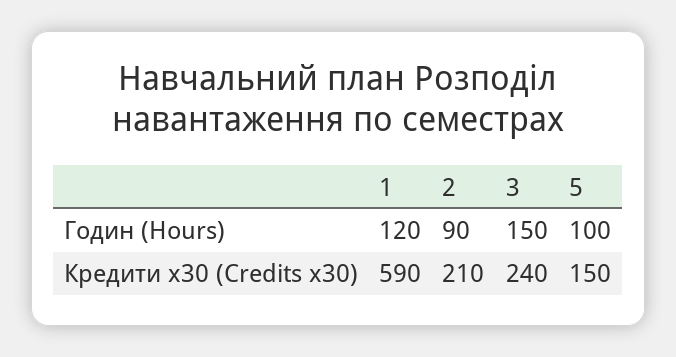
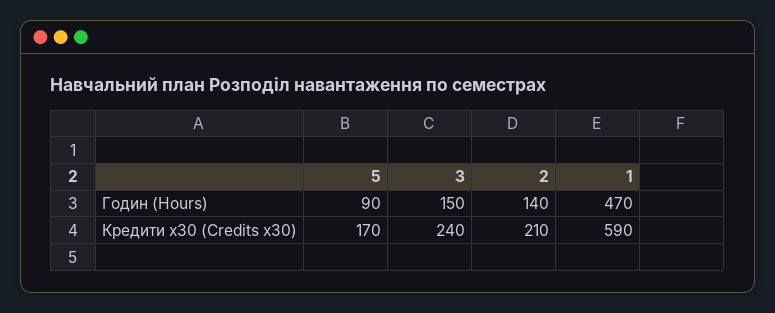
1, Годин (Hours): 120 -> 470
2, Годин (Hours): 90 -> 140
5, Годин (Hours): 100 -> 90
5, Кредити x30 (Credits x30): 150 -> 170

